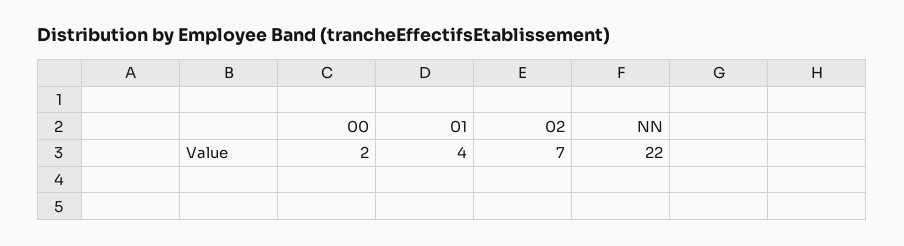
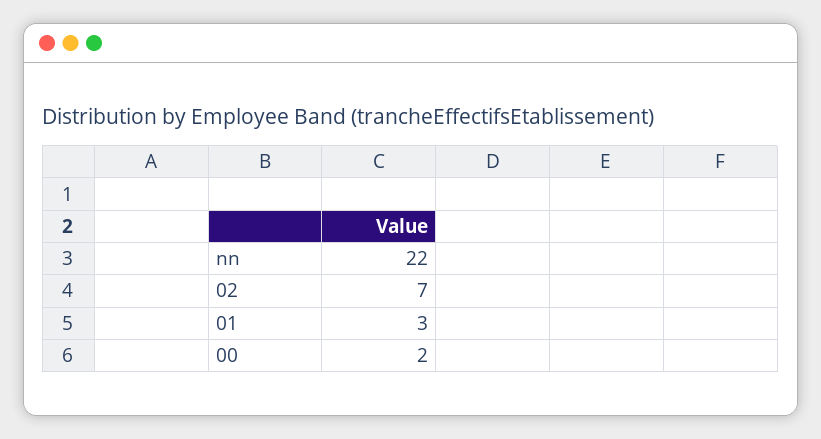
01: 4 -> 3

